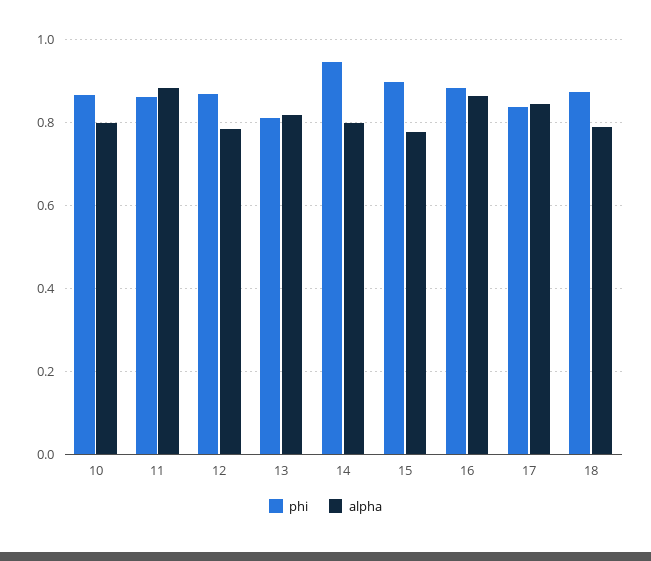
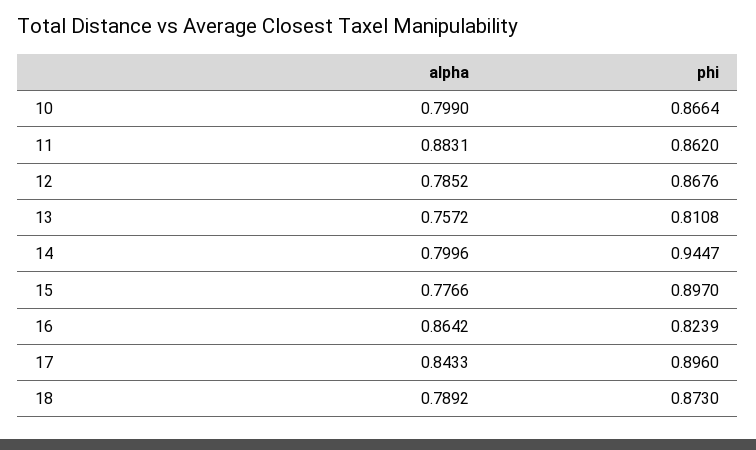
alpha, 13: 0.82 -> 0.7572
phi, 16: 0.88 -> 0.8239
phi, 17: 0.84 -> 0.896

